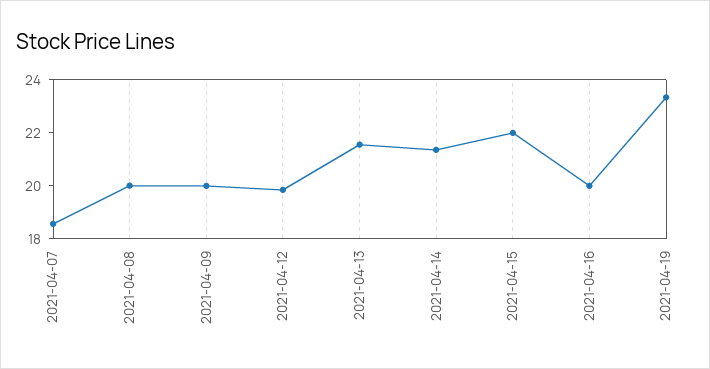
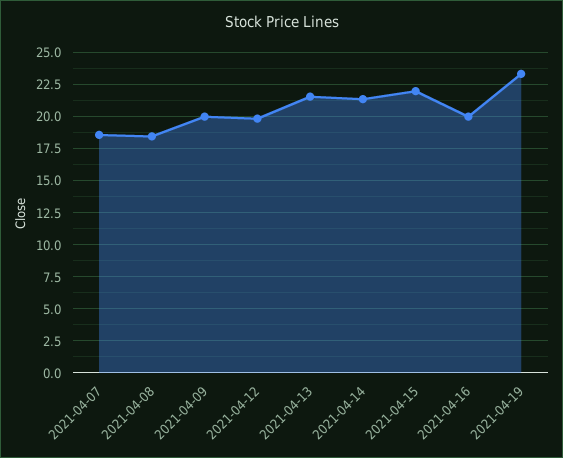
2021-04-08: 20 -> 18.5

